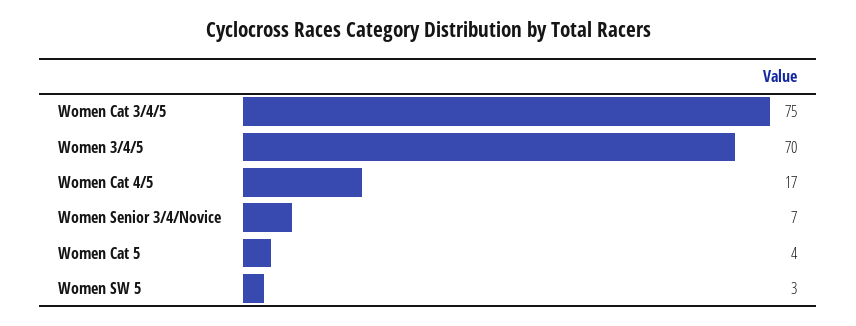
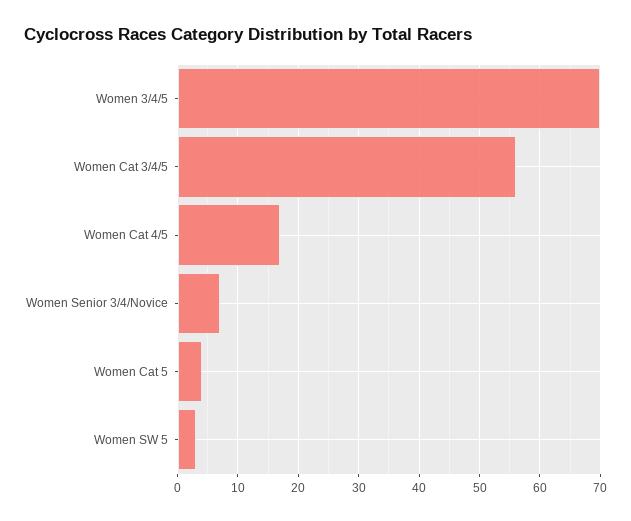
Women Cat 3/4/5: 75 -> 56

